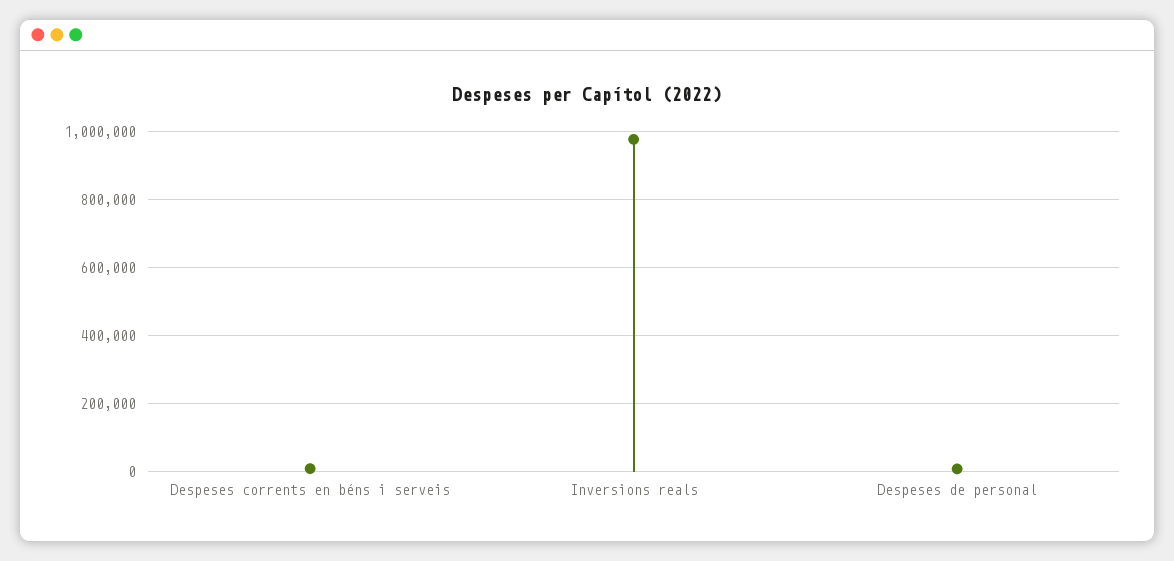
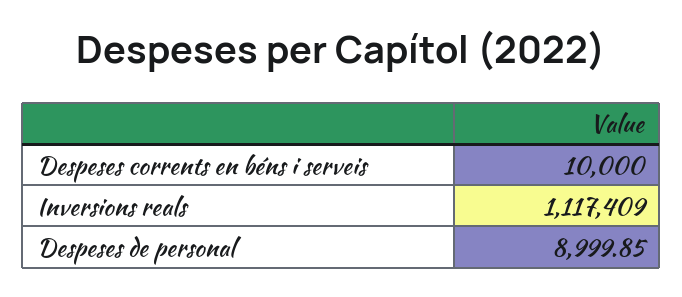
Inversions reals: 980000 -> 1117409

